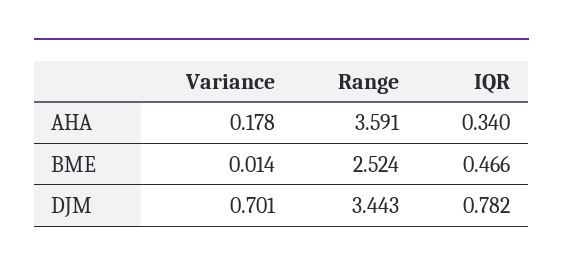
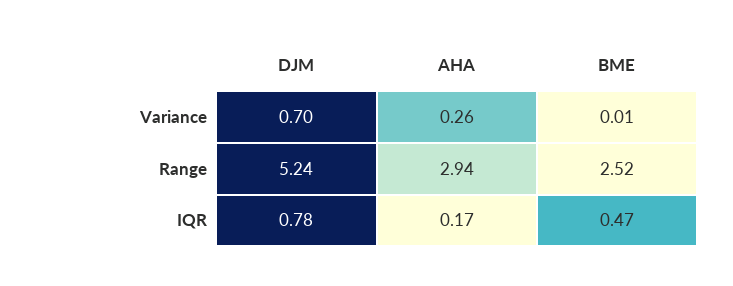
Variance, AHA: 0.178 -> 0.26
Range, AHA: 3.591 -> 2.94
IQR, AHA: 0.34 -> 0.17
Range, DJM: 3.443 -> 5.24

